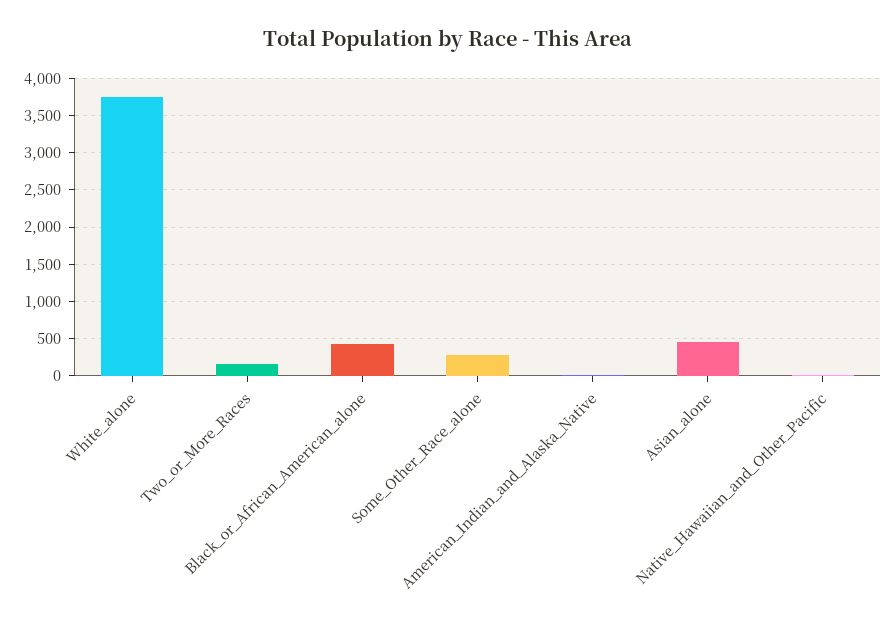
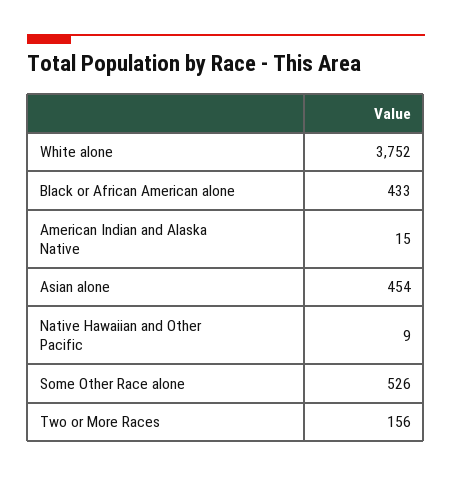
Some_Other_Race_alone: 300 -> 526

